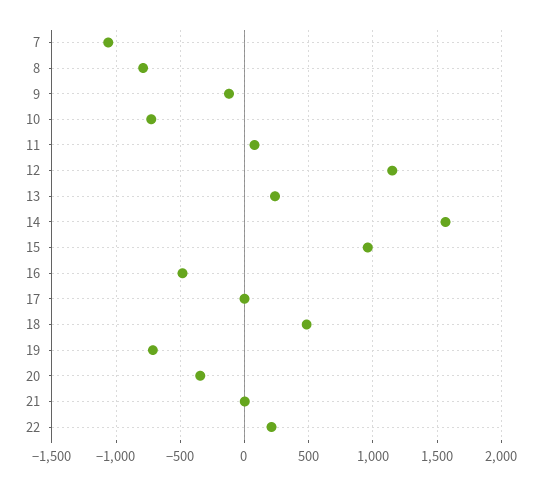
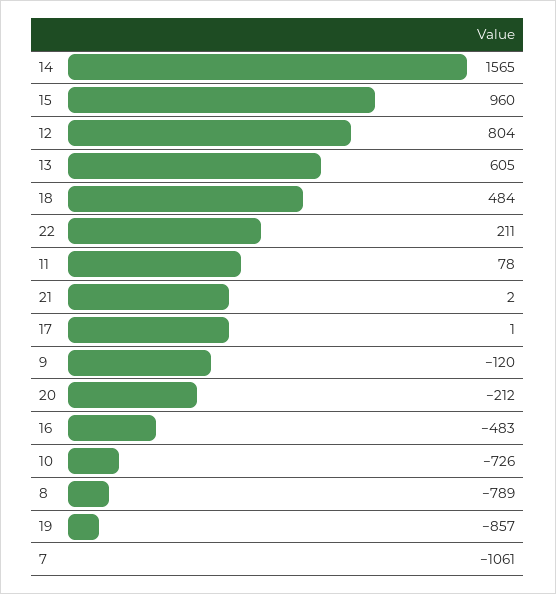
12: 1150 -> 804
13: 250 -> 605
19: -700 -> -857
20: -350 -> -212

